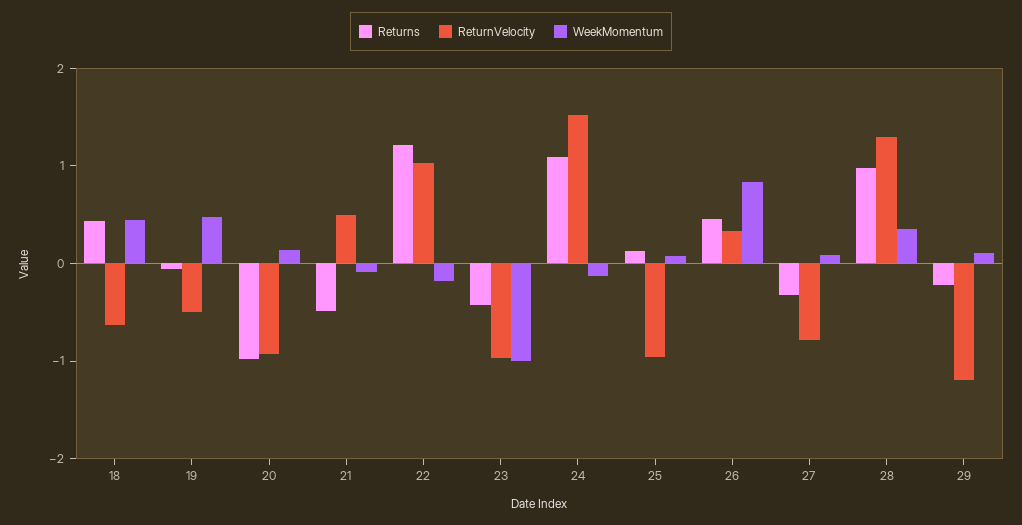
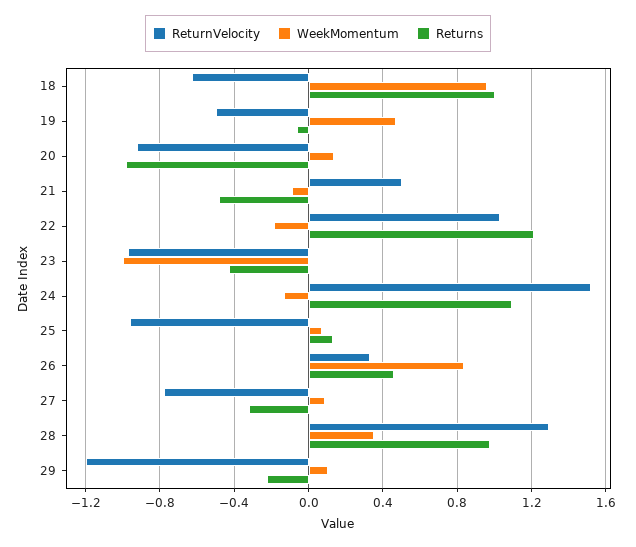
Returns, 18: 0.4 -> 1
WeekMomentum, 18: 0.4 -> 0.95

